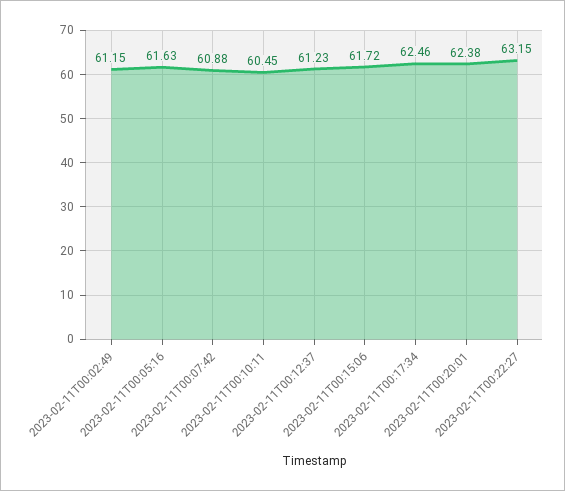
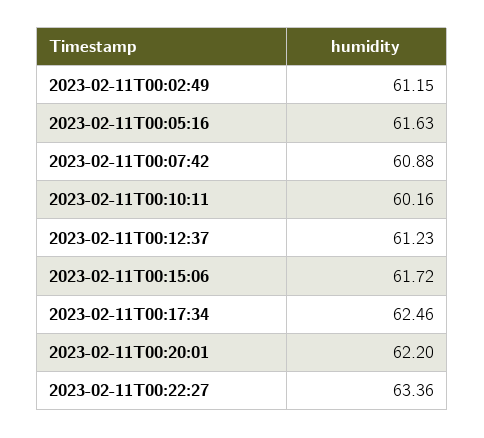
2023-02-11T00:10:11: 60.45 -> 60.16
2023-02-11T00:20:01: 62.38 -> 62.2
2023-02-11T00:22:27: 63.15 -> 63.36

